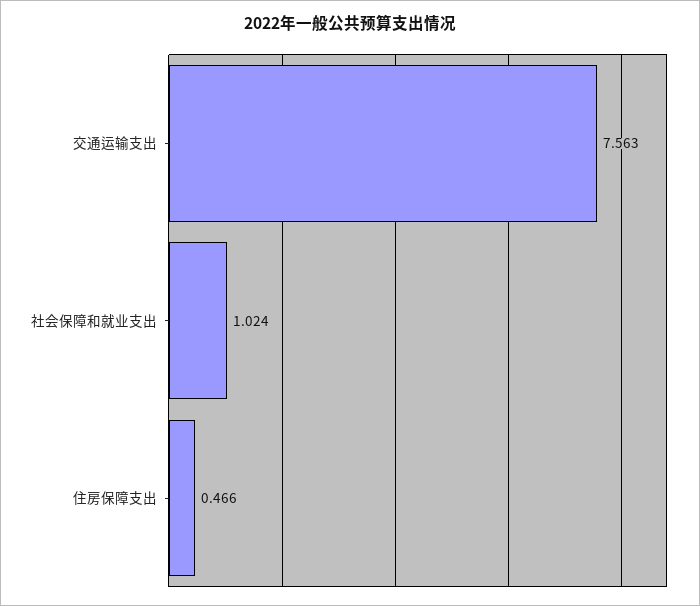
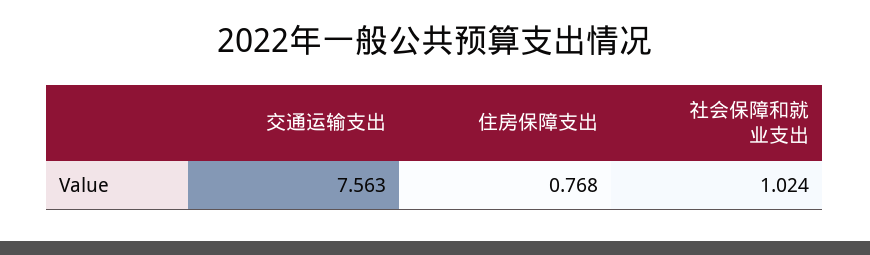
住房保障支出: 0.466 -> 0.768

